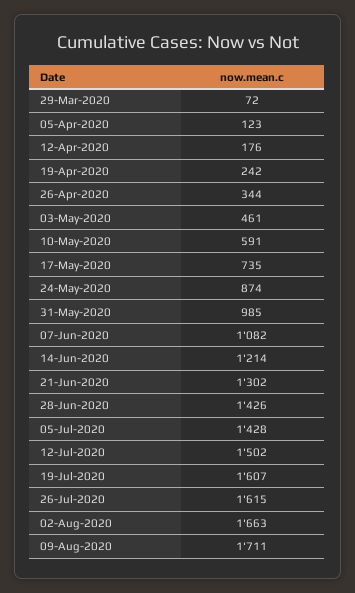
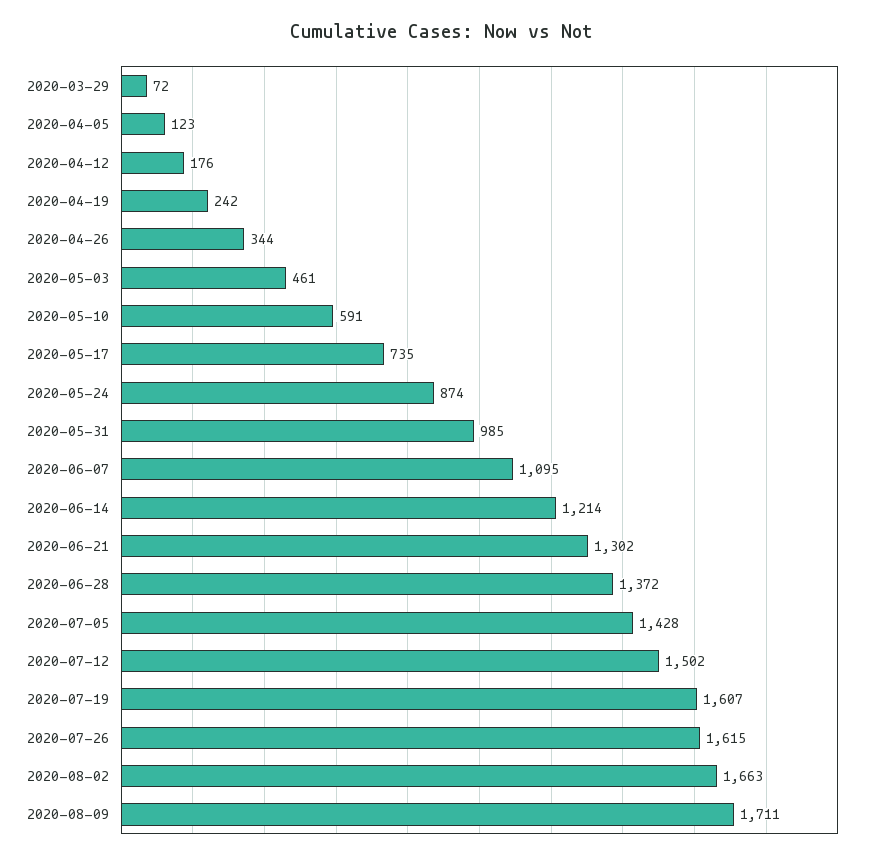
07-Jun-2020: 1082 -> 1095
28-Jun-2020: 1426 -> 1372

